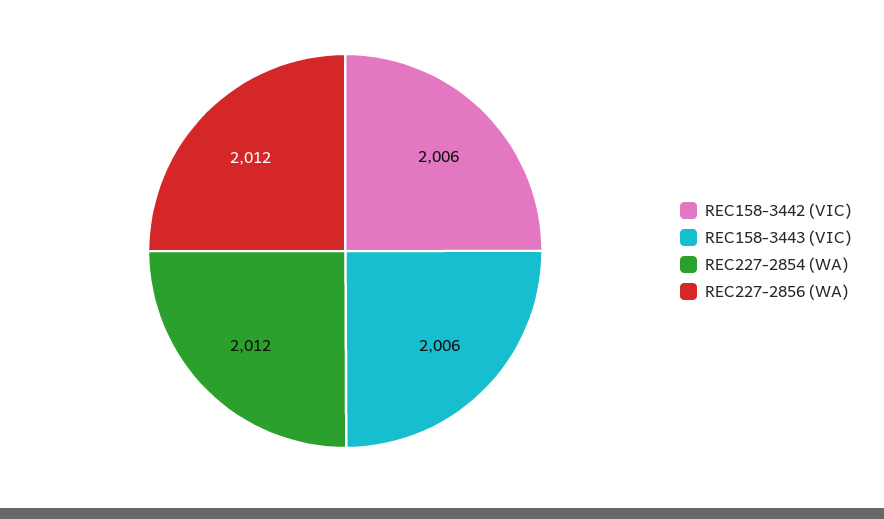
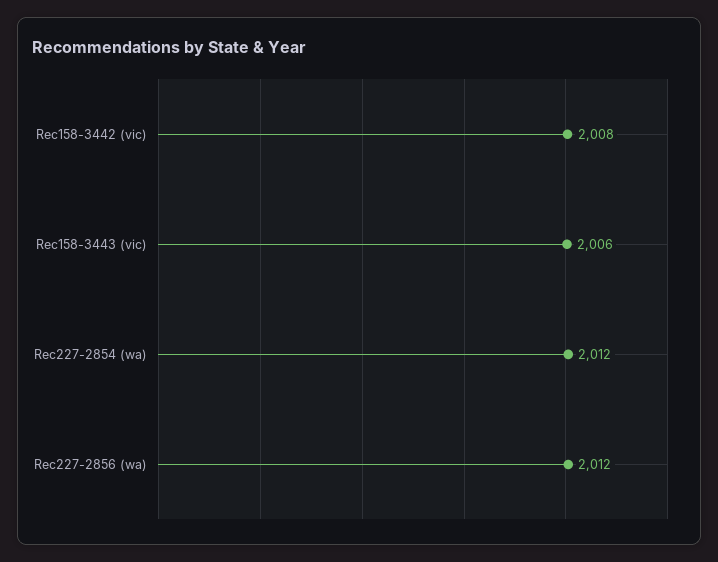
REC158-3442 (VIC): 2006 -> 2008

